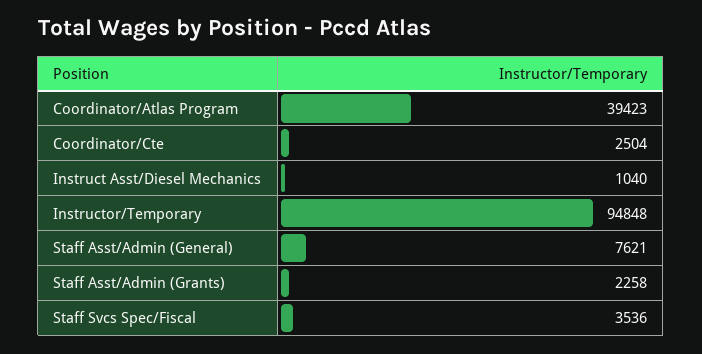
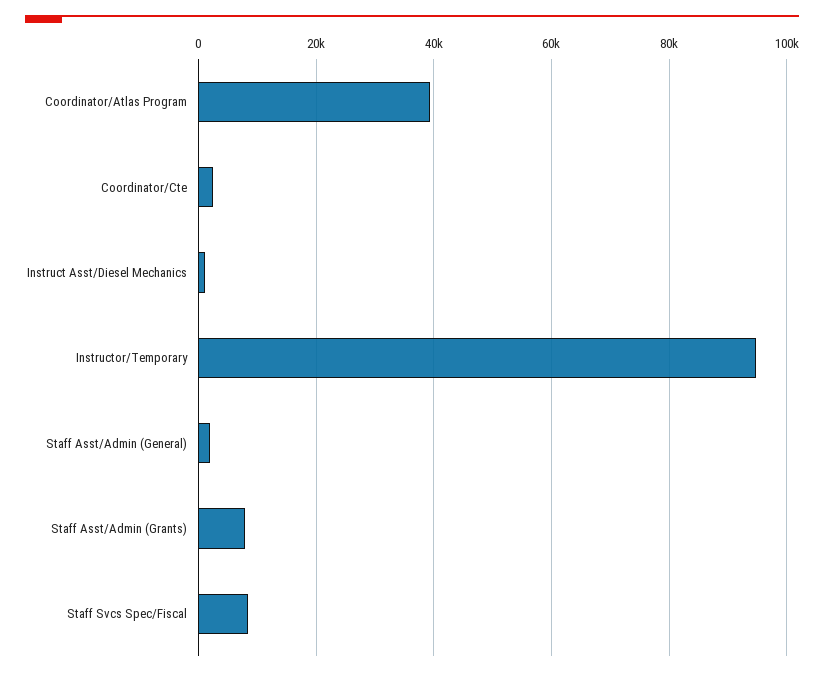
Staff Asst/Admin (General): 7621 -> 2000
Staff Asst/Admin (Grants): 2258 -> 8000
Staff Svcs Spec/Fiscal: 3536 -> 8000

